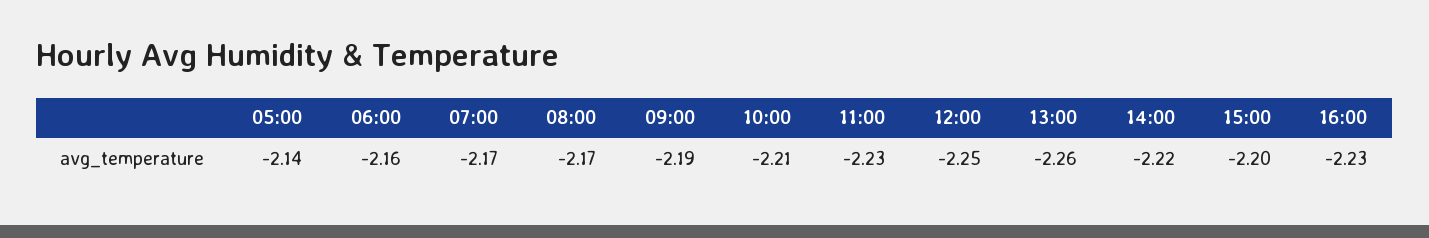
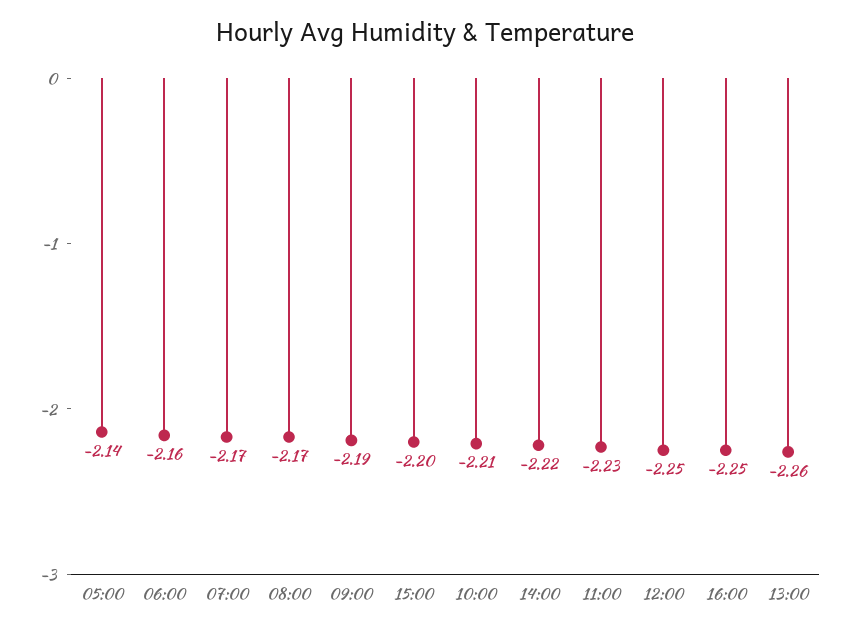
16:00: -2.23 -> -2.25

